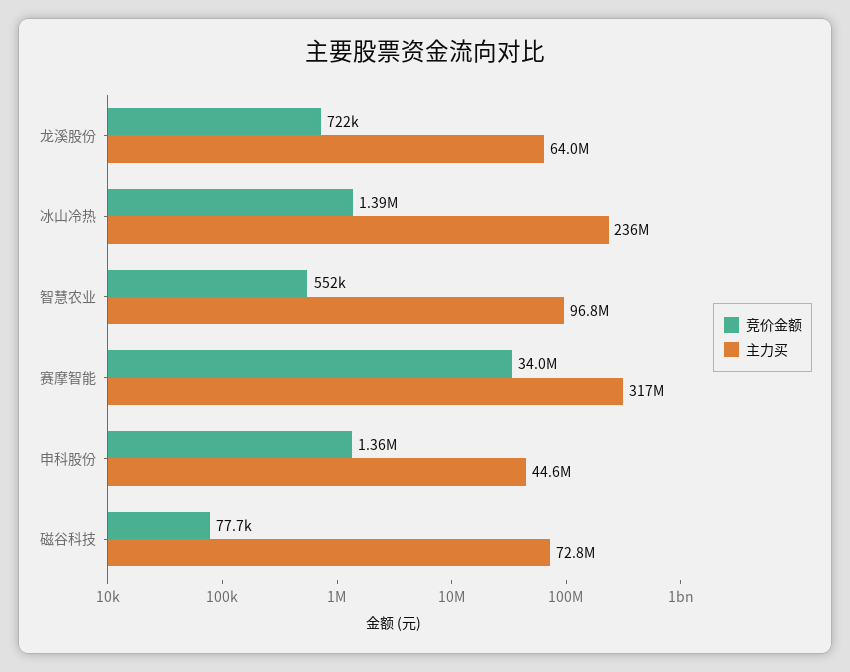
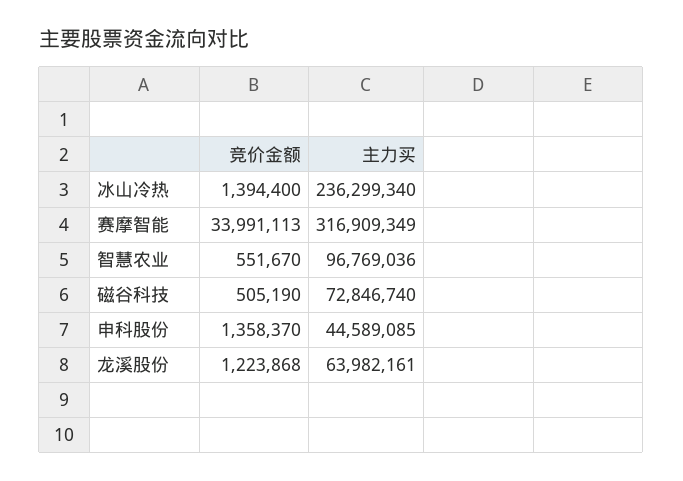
竞价金额, 龙溪股份: 722000 -> 1223868
竞价金额, 磁谷科技: 77700 -> 505190

